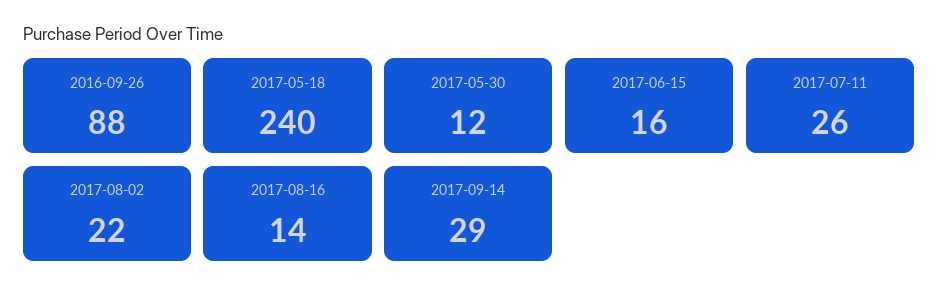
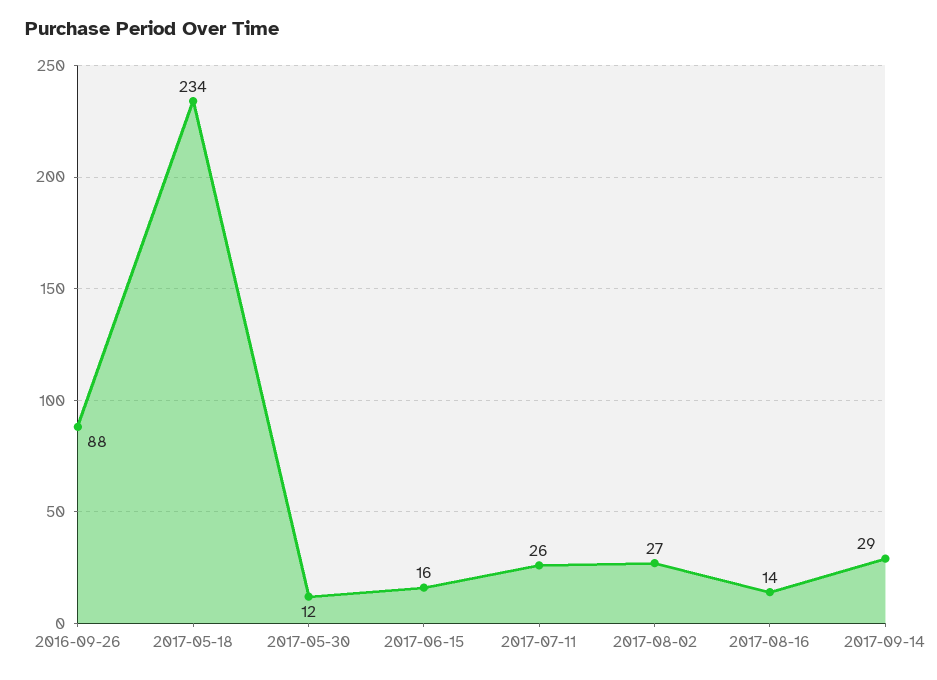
2017-05-18: 240 -> 234
2017-08-02: 22 -> 27

